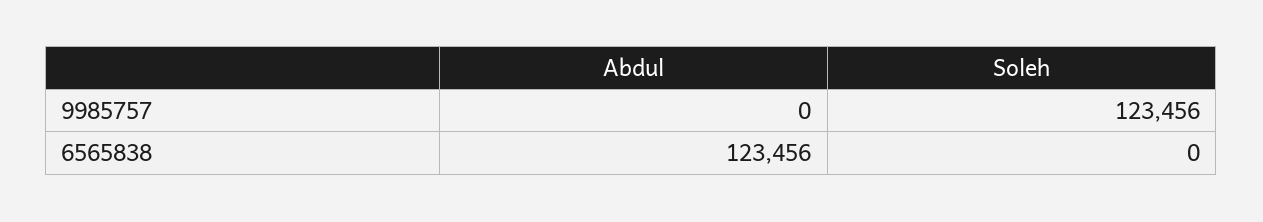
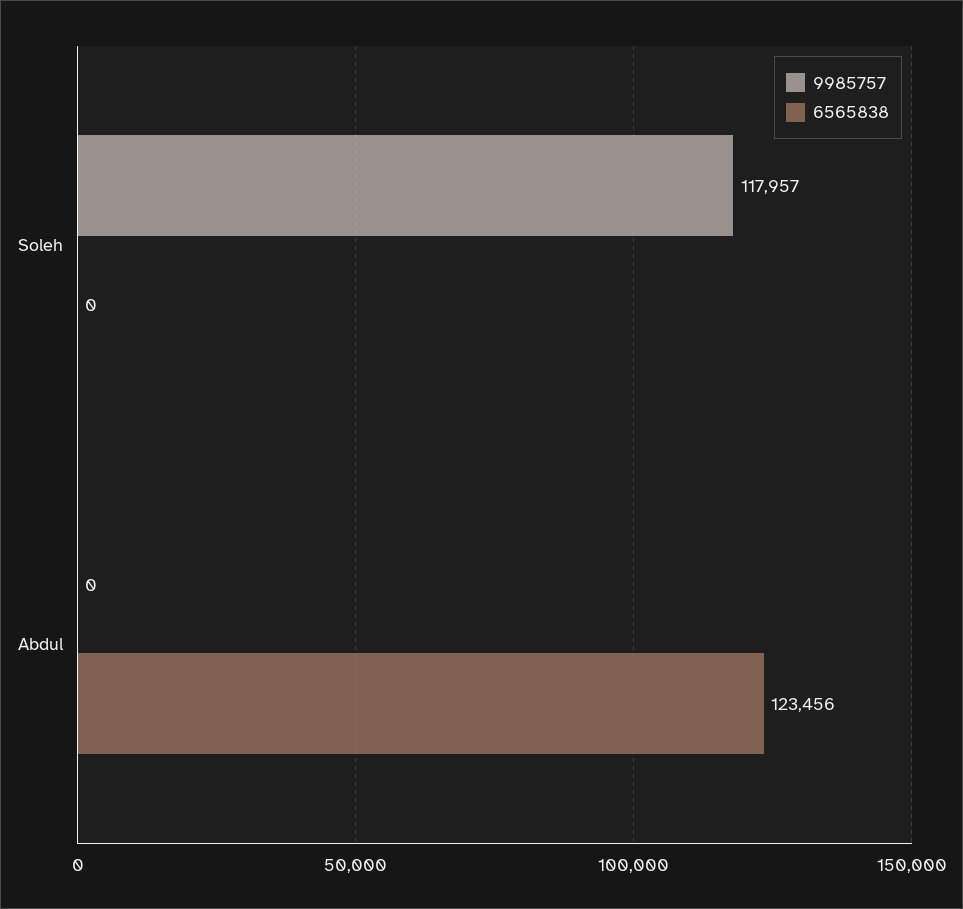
9985757, Soleh: 123456 -> 117957

